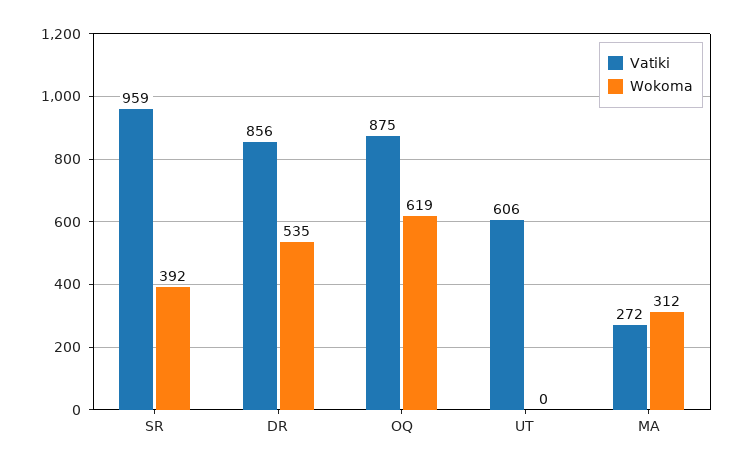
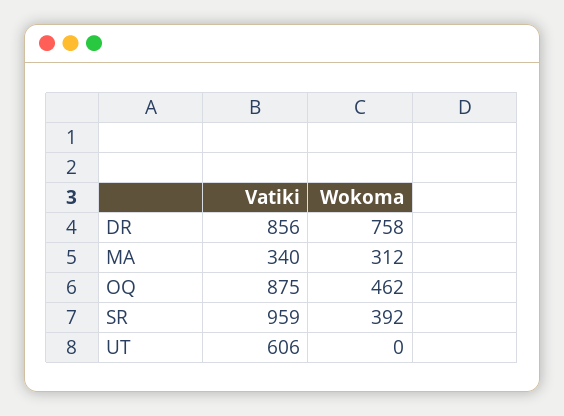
Wokoma, DR: 535 -> 758
Wokoma, OQ: 619 -> 462
Vatiki, MA: 272 -> 340

